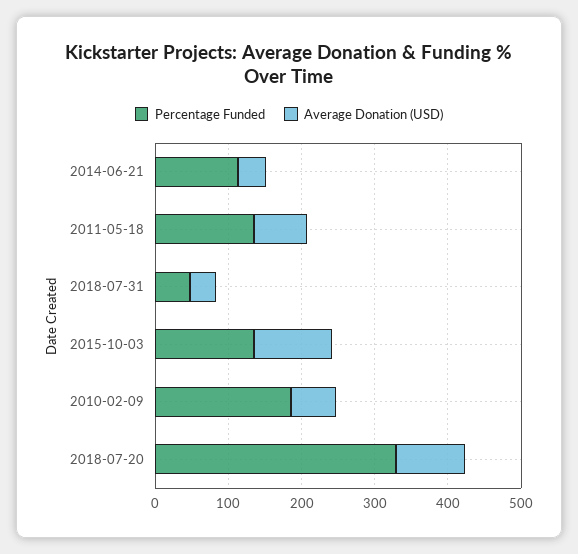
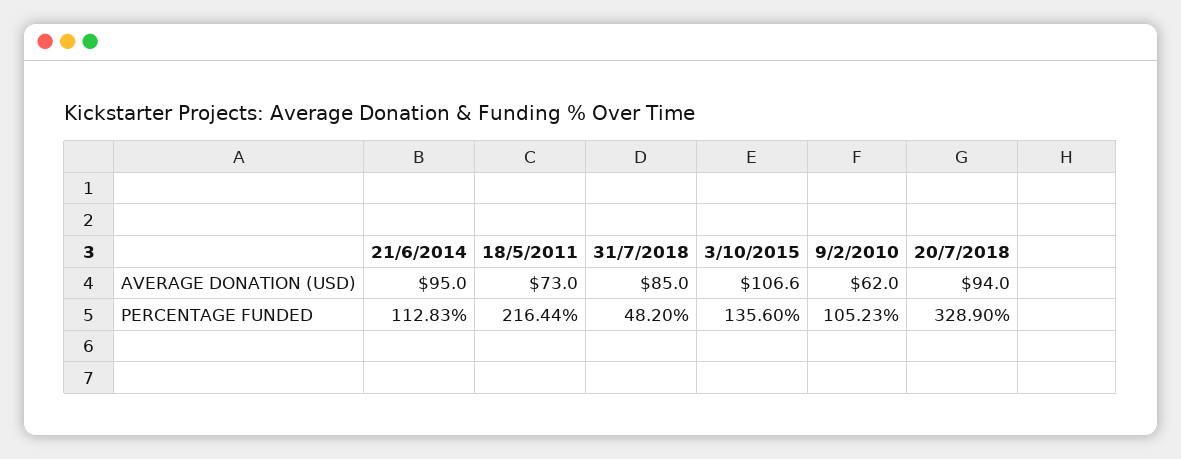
Average Donation (USD), 2014-06-21: 40 -> 95
Percentage Funded, 2011-05-18: 140 -> 216.44
Average Donation (USD), 2018-07-31: 40 -> 85
Percentage Funded, 2010-02-09: 180 -> 105.23

